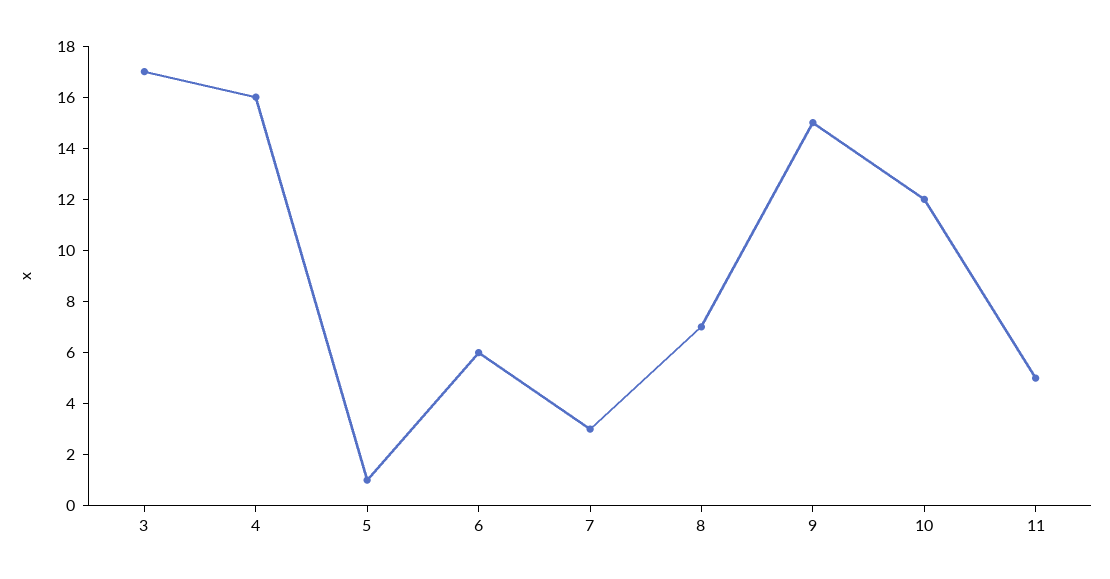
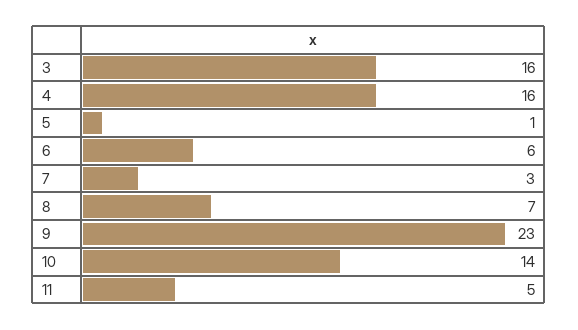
3: 17 -> 16
9: 15 -> 23
10: 12 -> 14

